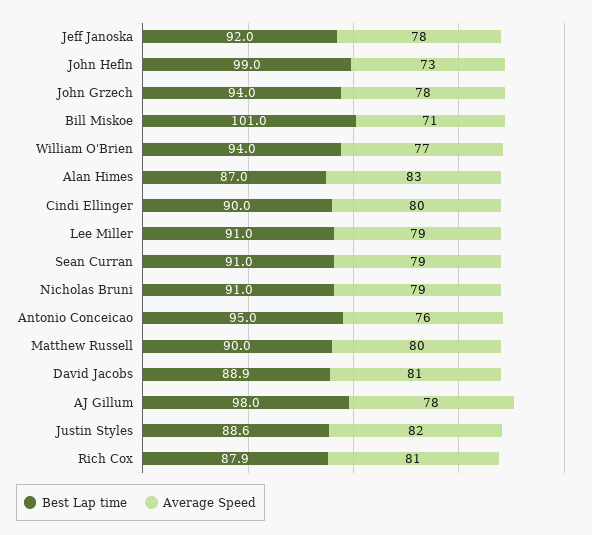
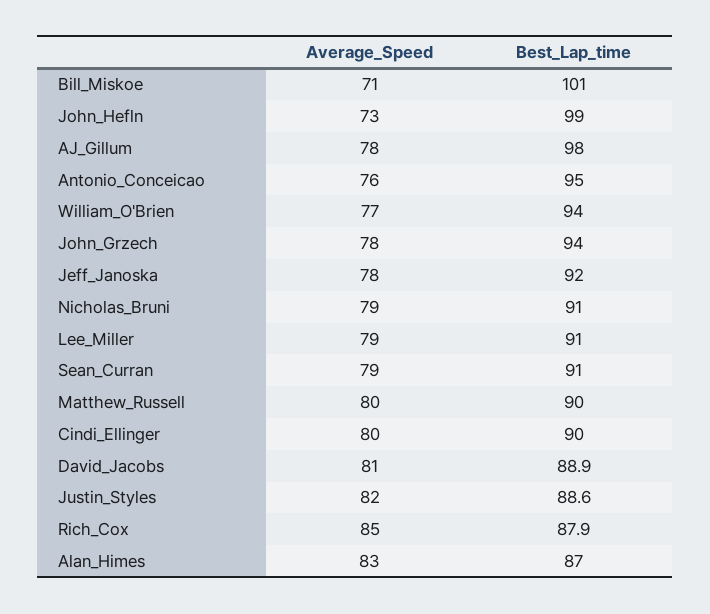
Average Speed, Rich Cox: 81 -> 85

